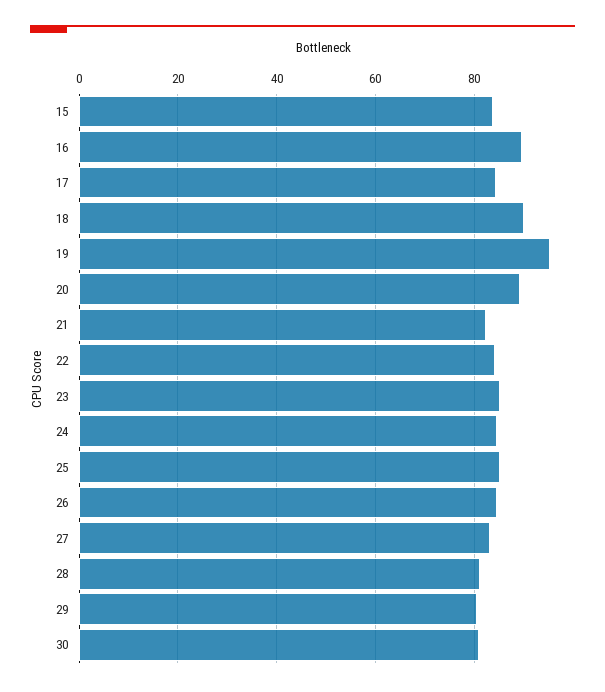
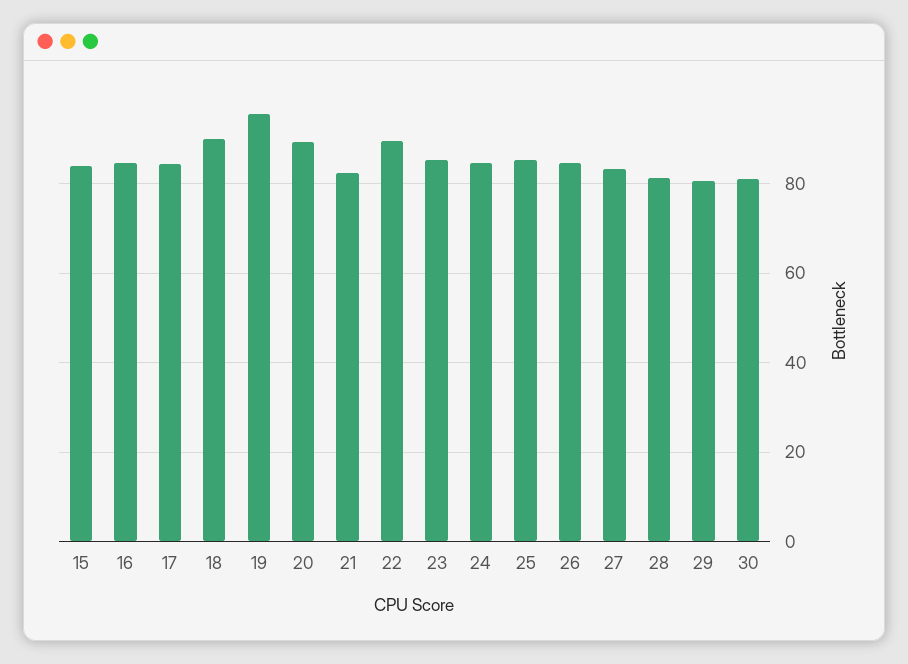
16: 90 -> 84
22: 84 -> 90

